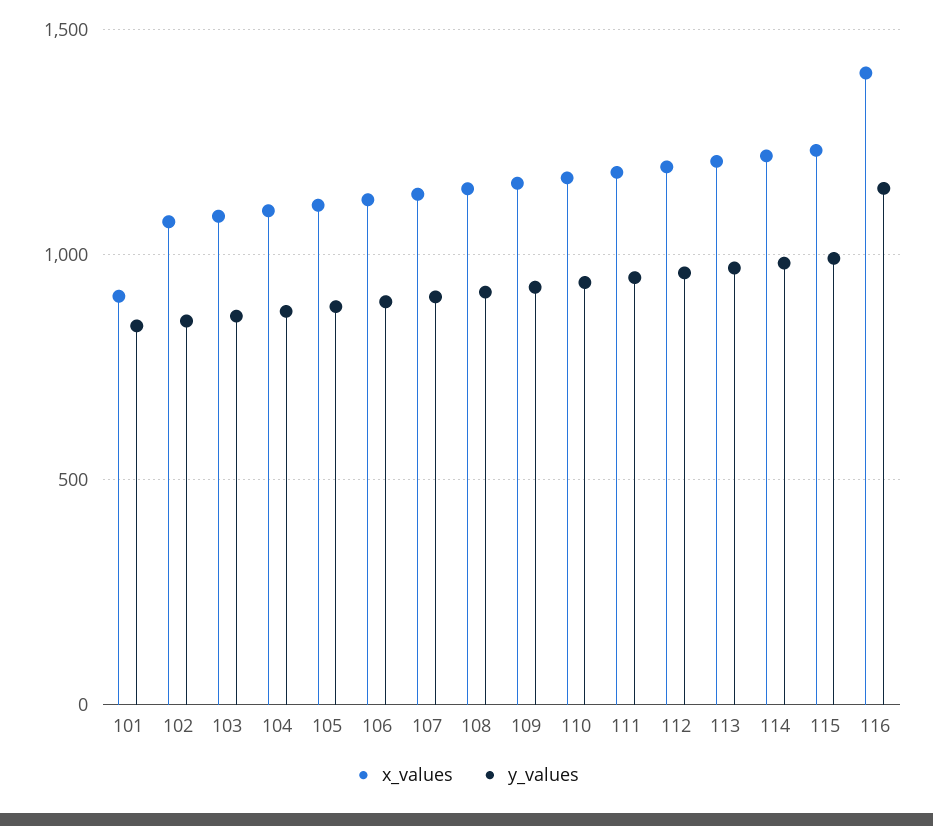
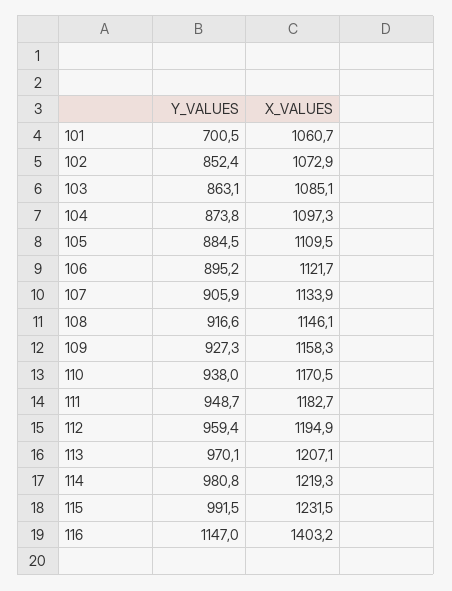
x_values, 101: 900 -> 1060.7
y_values, 101: 850 -> 700.5

